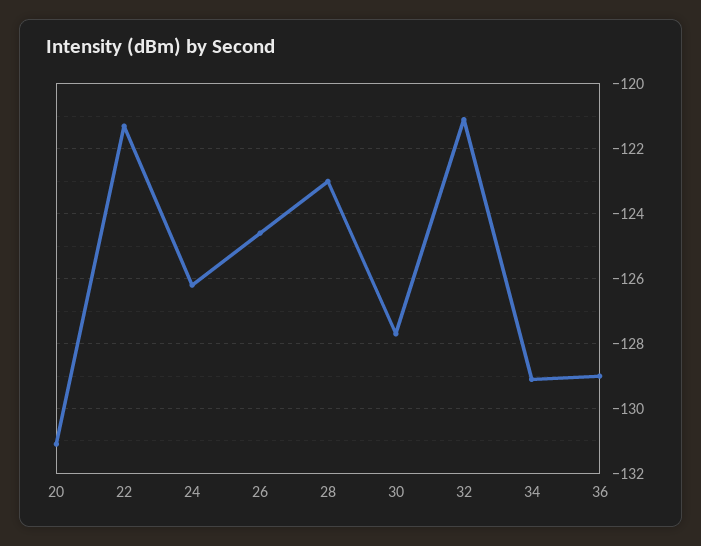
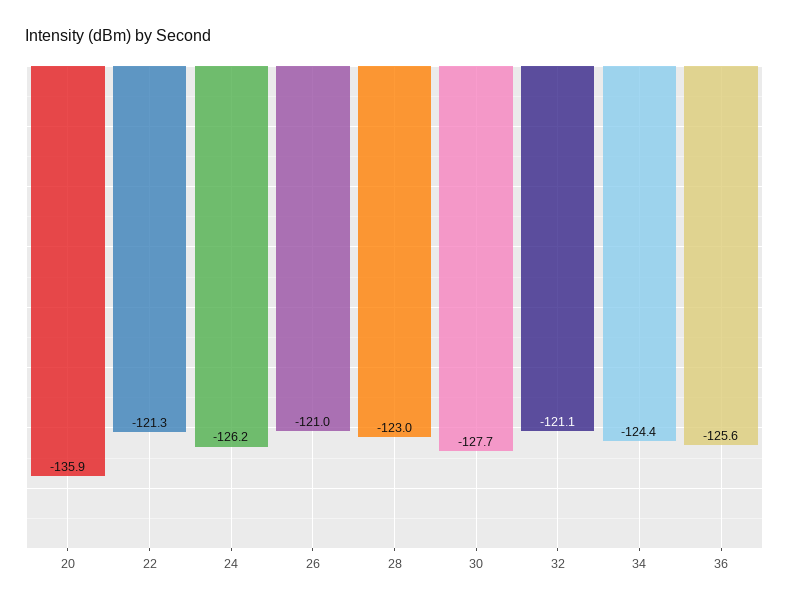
20: -131 -> -135.9
26: -124.5 -> -121
34: -129 -> -124.4
36: -129 -> -125.6

